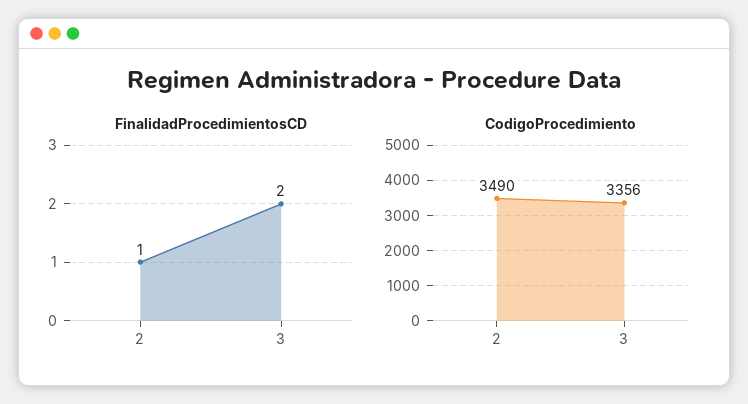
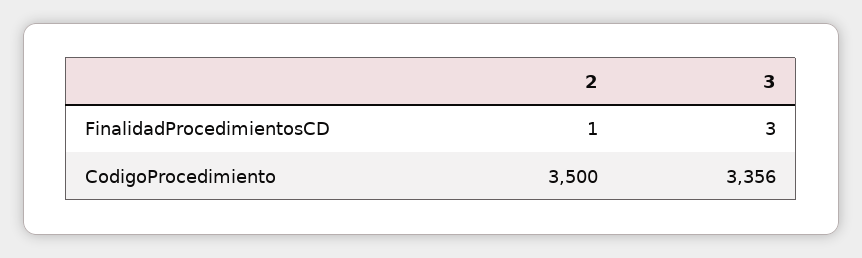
FinalidadProcedimientosCD, 3: 2 -> 3
CodigoProcedimiento, 2: 3490 -> 3500

